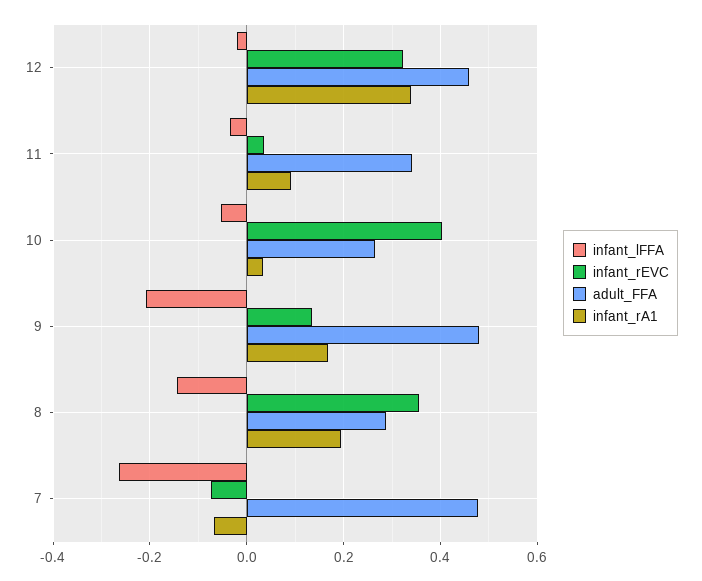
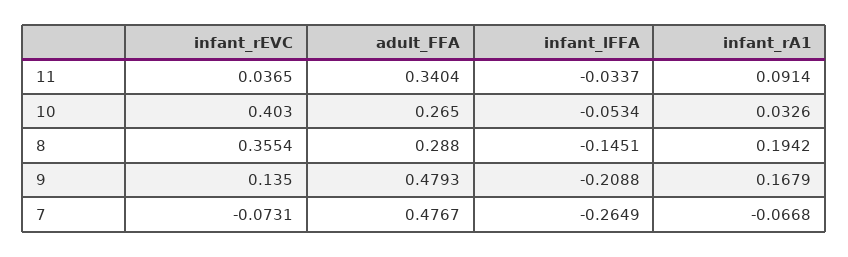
infant_lFFA, 12: -0.02 -> none
infant_rEVC, 12: 0.32 -> none
adult_FFA, 12: 0.46 -> none
infant_rA1, 12: 0.34 -> none

